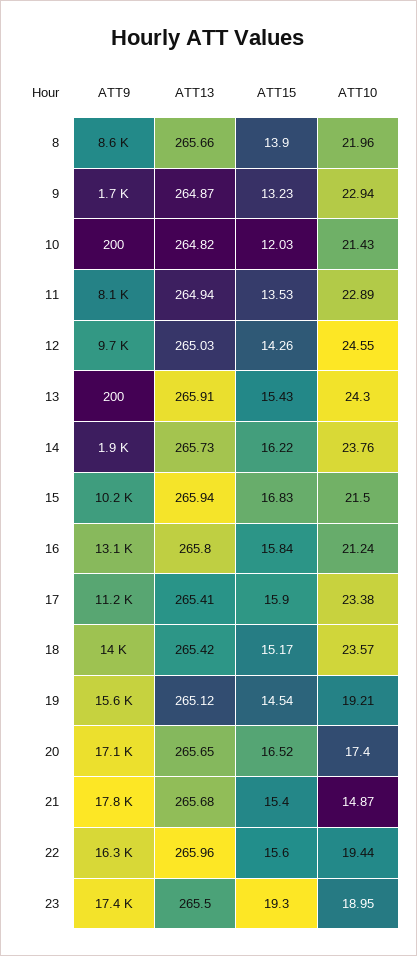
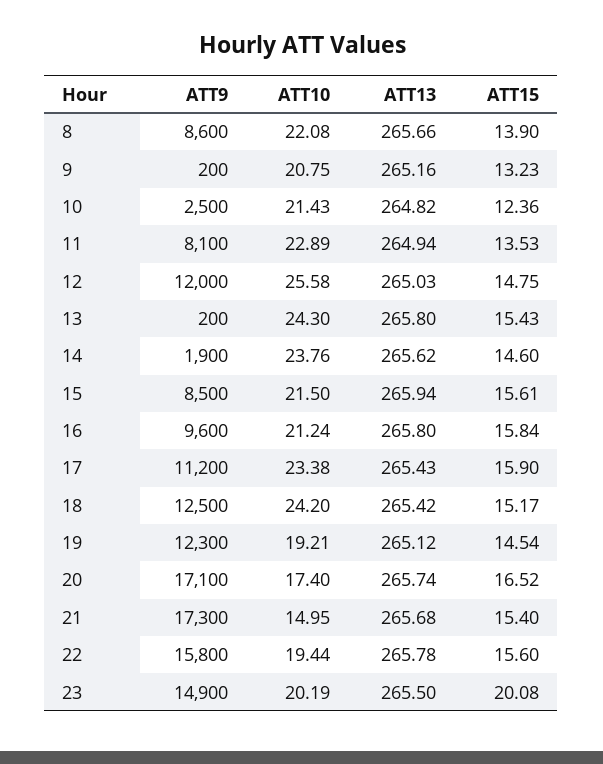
ATT10, 8: 21.96 -> 22.08
ATT9, 9: 1700 -> 200
ATT13, 9: 264.87 -> 265.16
ATT10, 9: 22.94 -> 20.75
ATT9, 10: 200 -> 2500
ATT15, 10: 12.03 -> 12.36
ATT9, 12: 9700 -> 12000
ATT15, 12: 14.26 -> 14.75
ATT10, 12: 24.55 -> 25.58
ATT13, 13: 265.91 -> 265.8
ATT13, 14: 265.73 -> 265.62
ATT15, 14: 16.22 -> 14.6
ATT9, 15: 10200 -> 8500
ATT15, 15: 16.83 -> 15.61
ATT9, 16: 13100 -> 9600
ATT13, 17: 265.41 -> 265.43
ATT9, 18: 14000 -> 12500
ATT10, 18: 23.57 -> 24.2
ATT9, 19: 15600 -> 12300
ATT13, 20: 265.65 -> 265.74
ATT9, 21: 17800 -> 17300
ATT10, 21: 14.87 -> 14.95
ATT9, 22: 16300 -> 15800
ATT13, 22: 265.96 -> 265.78
ATT9, 23: 17400 -> 14900
ATT15, 23: 19.3 -> 20.08
ATT10, 23: 18.95 -> 20.19

